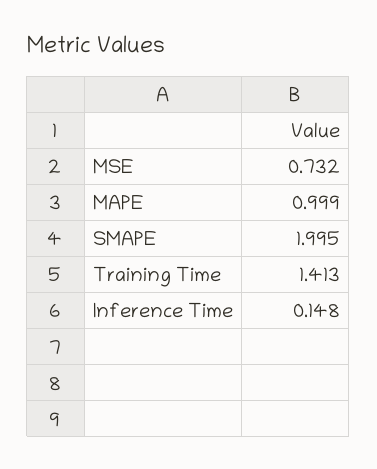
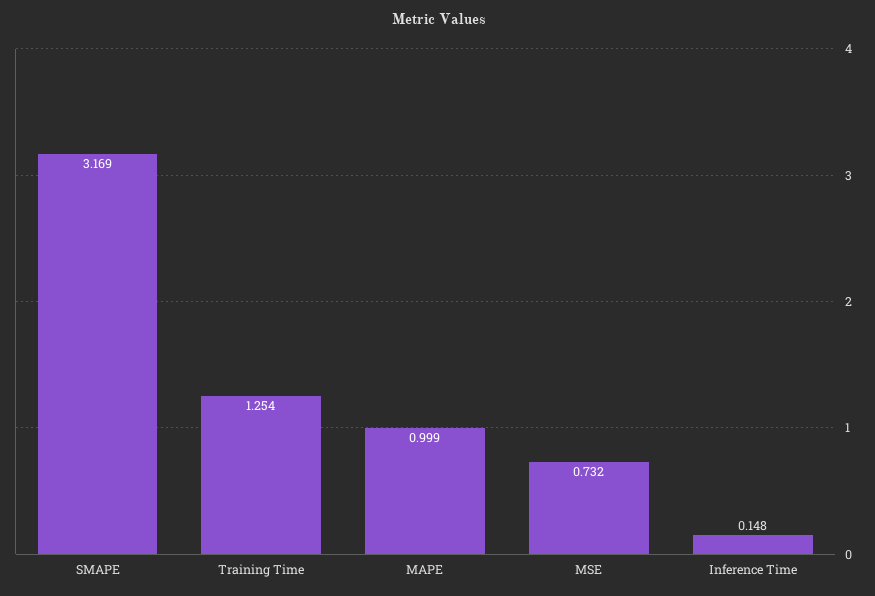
SMAPE: 1.995 -> 3.169
Training Time: 1.413 -> 1.254

